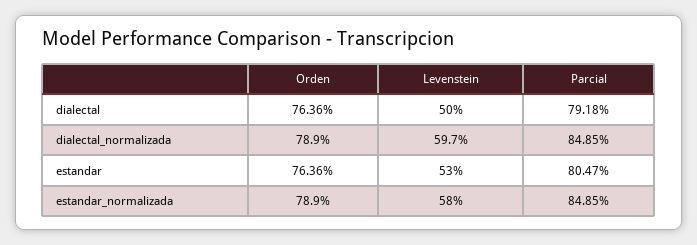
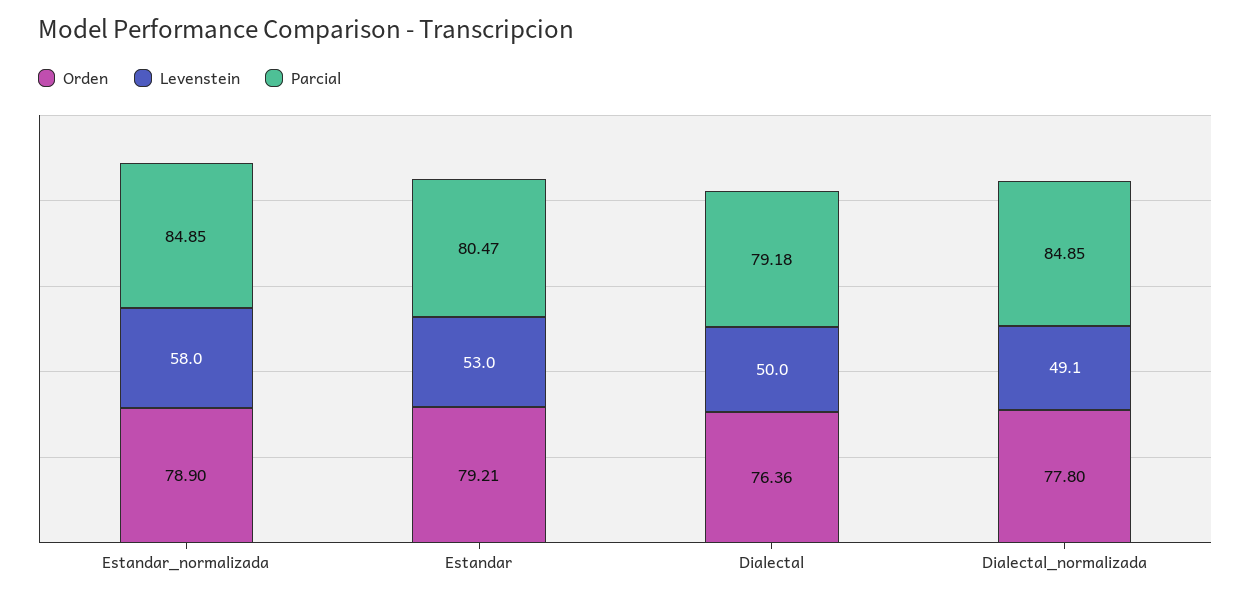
Orden, dialectal_normalizada: 78.9 -> 77.8
Levenstein, dialectal_normalizada: 59.7 -> 49.1
Orden, estandar: 76.36 -> 79.21

